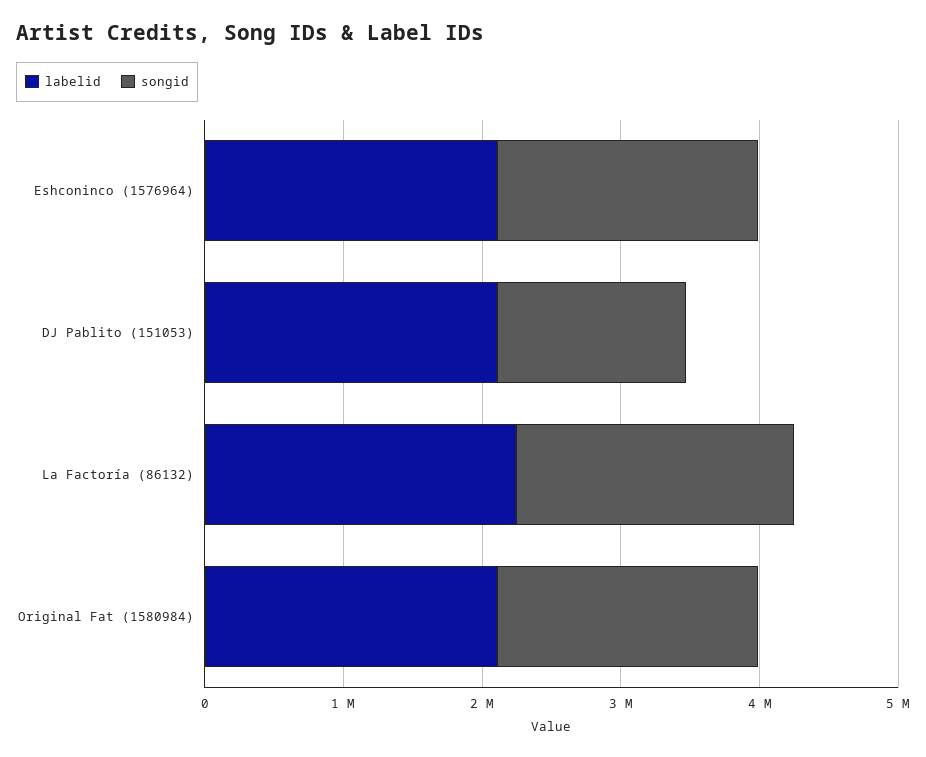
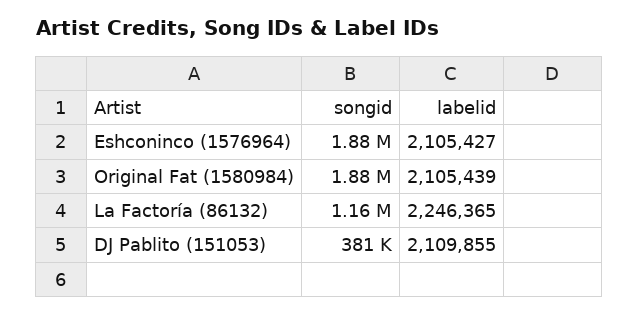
songid, DJ Pablito (151053): 1400000 -> 381000
songid, La Factoría (86132): 2000000 -> 1160000

